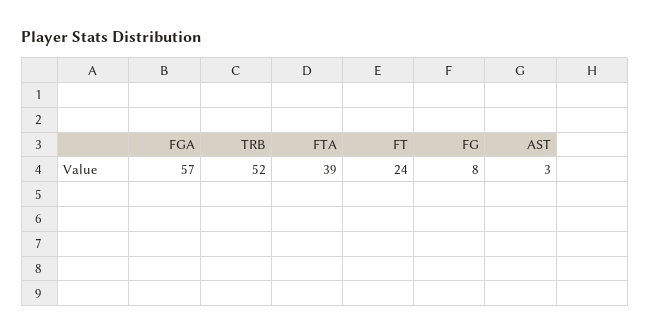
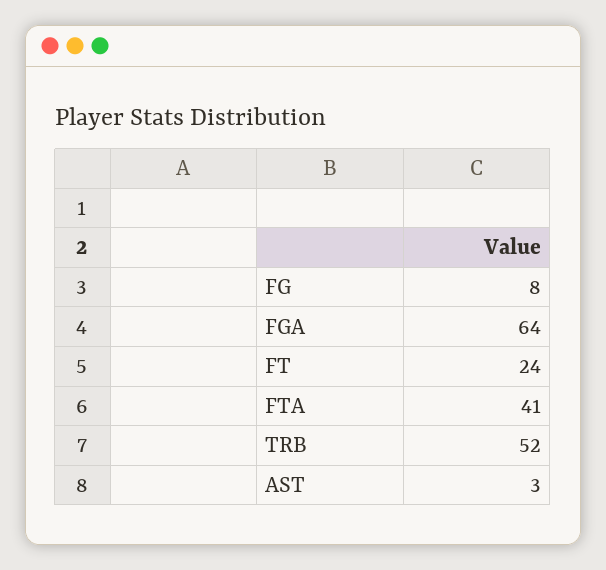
FGA: 57 -> 64
FTA: 39 -> 41

